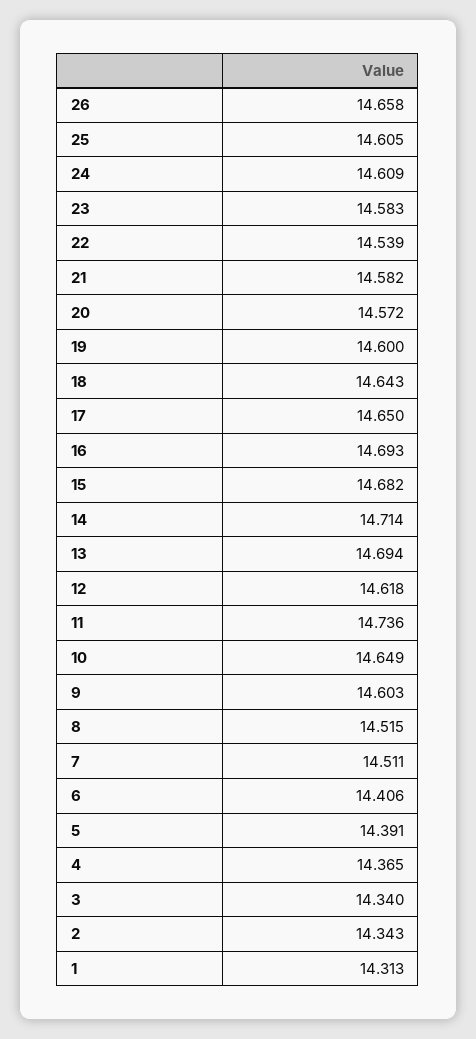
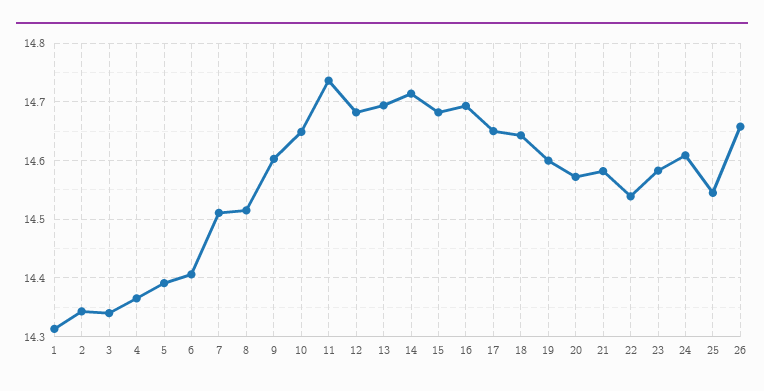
25: 14.605 -> 14.54
12: 14.618 -> 14.68

